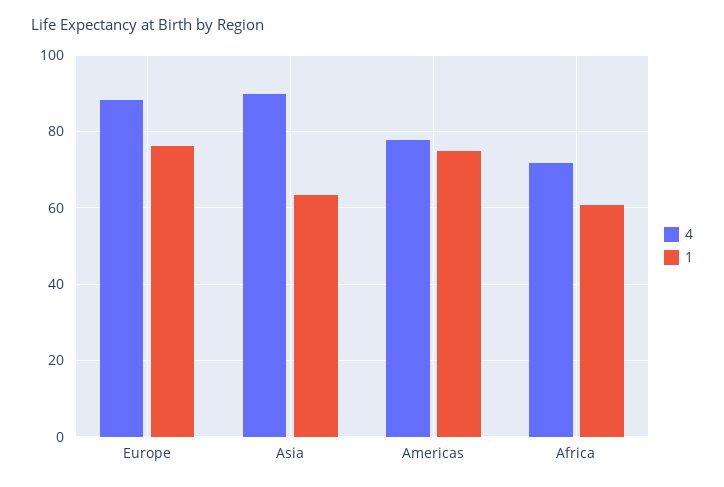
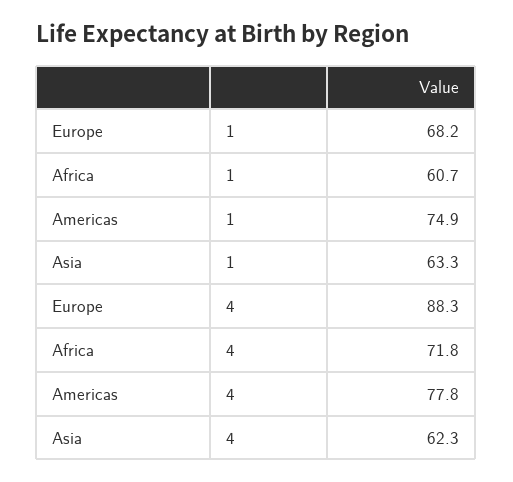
1, Europe: 76 -> 68.2
4, Asia: 90 -> 62.3

